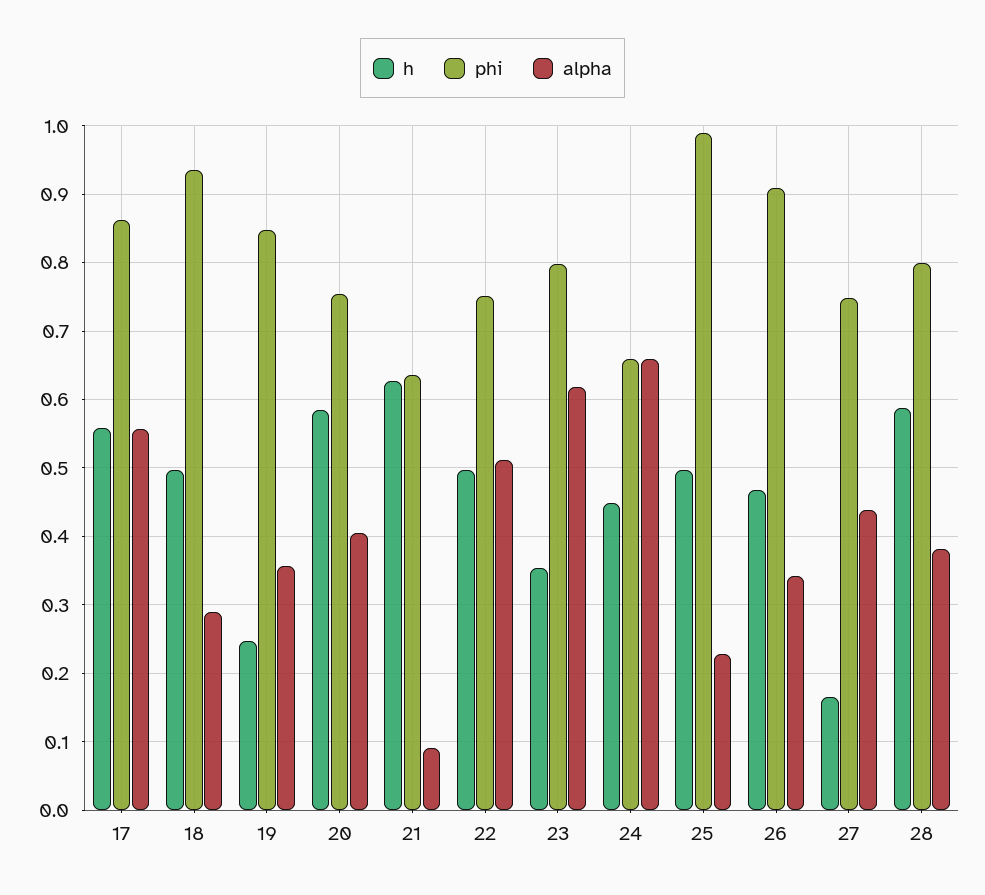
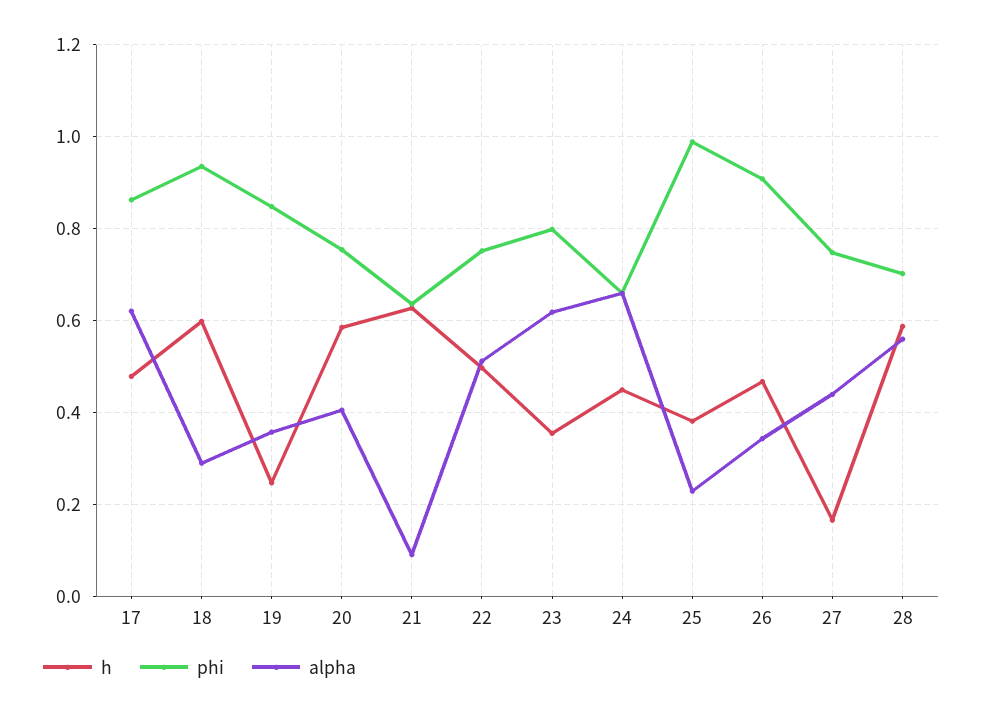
h, 17: 0.56 -> 0.48
alpha, 17: 0.56 -> 0.62
h, 18: 0.5 -> 0.6
h, 25: 0.5 -> 0.38
phi, 28: 0.8 -> 0.7
alpha, 28: 0.38 -> 0.56

